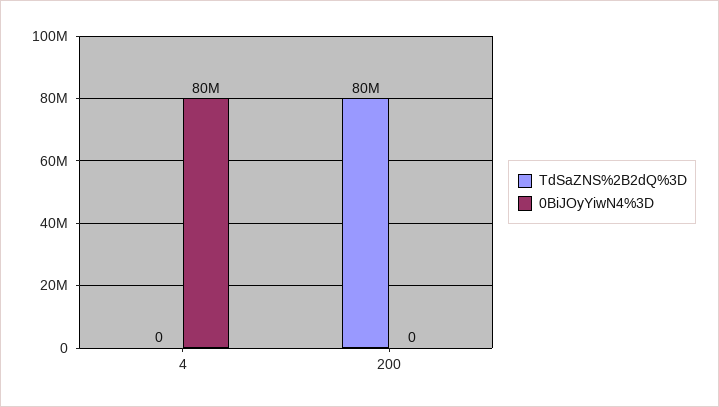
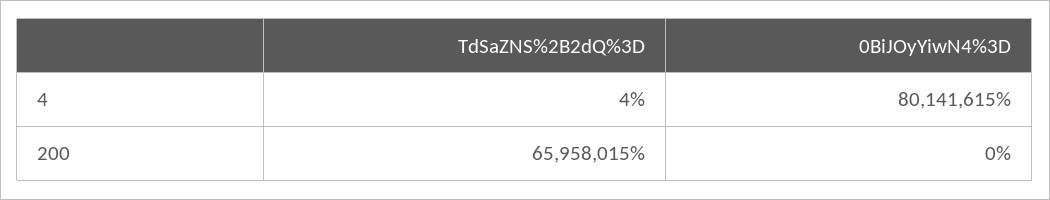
TdSaZNS%2B2dQ%3D, 4: 0 -> 4
TdSaZNS%2B2dQ%3D, 200: 80000000 -> 65958015

